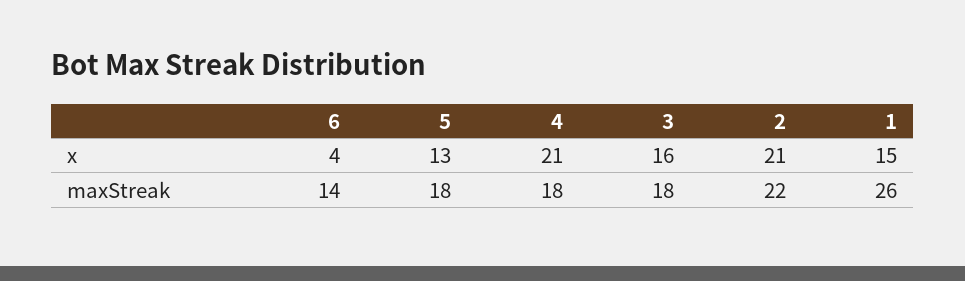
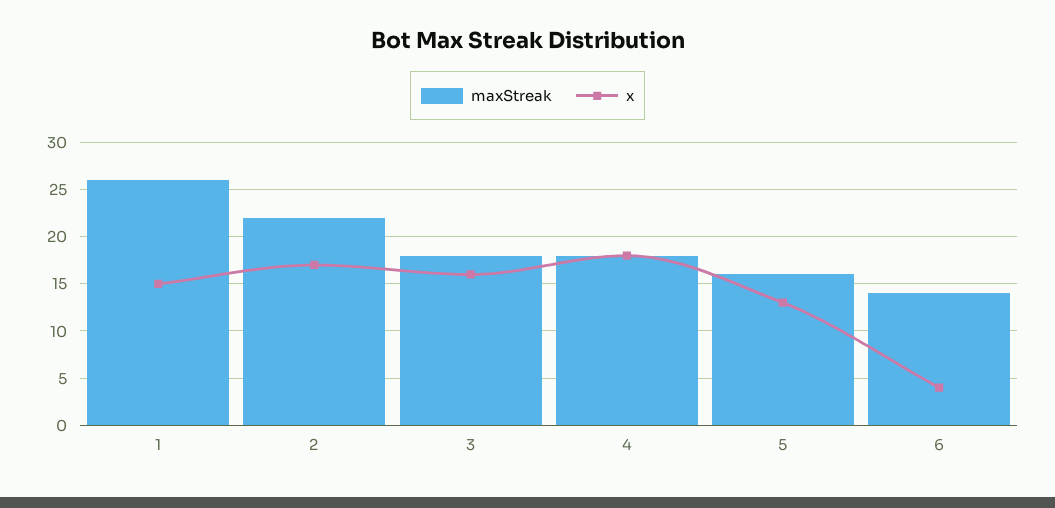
x, 4: 21 -> 18
x, 2: 21 -> 17
maxStreak, 5: 18 -> 16

